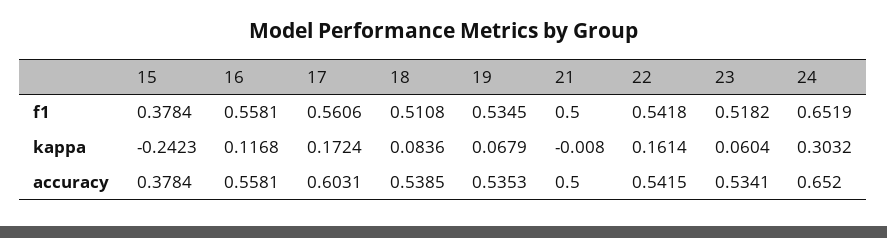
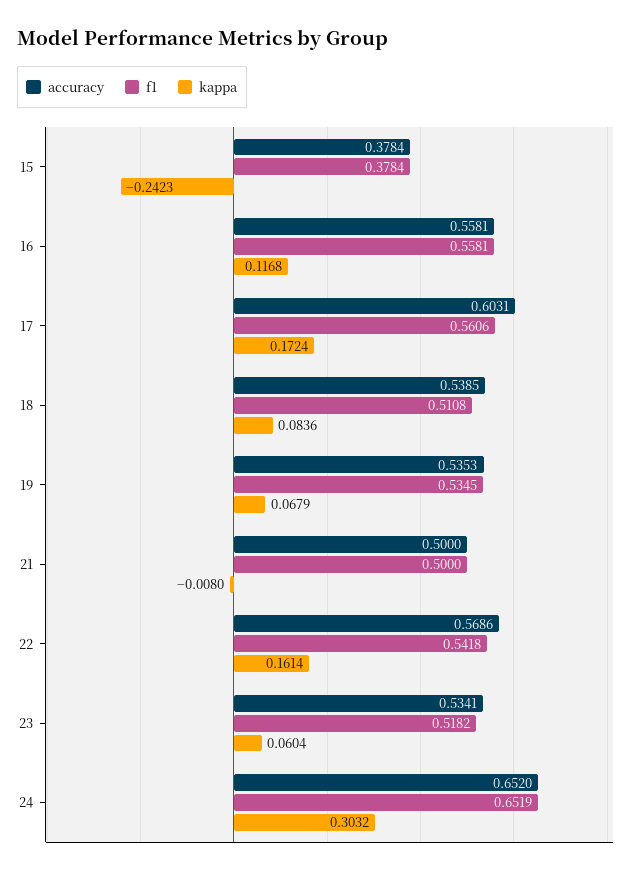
accuracy, 22: 0.5415 -> 0.5686

